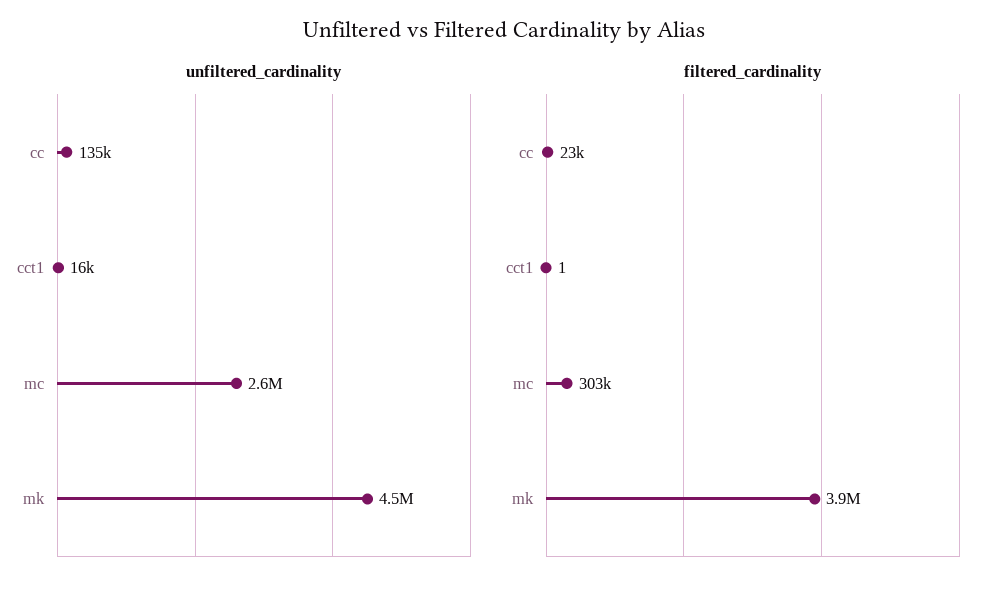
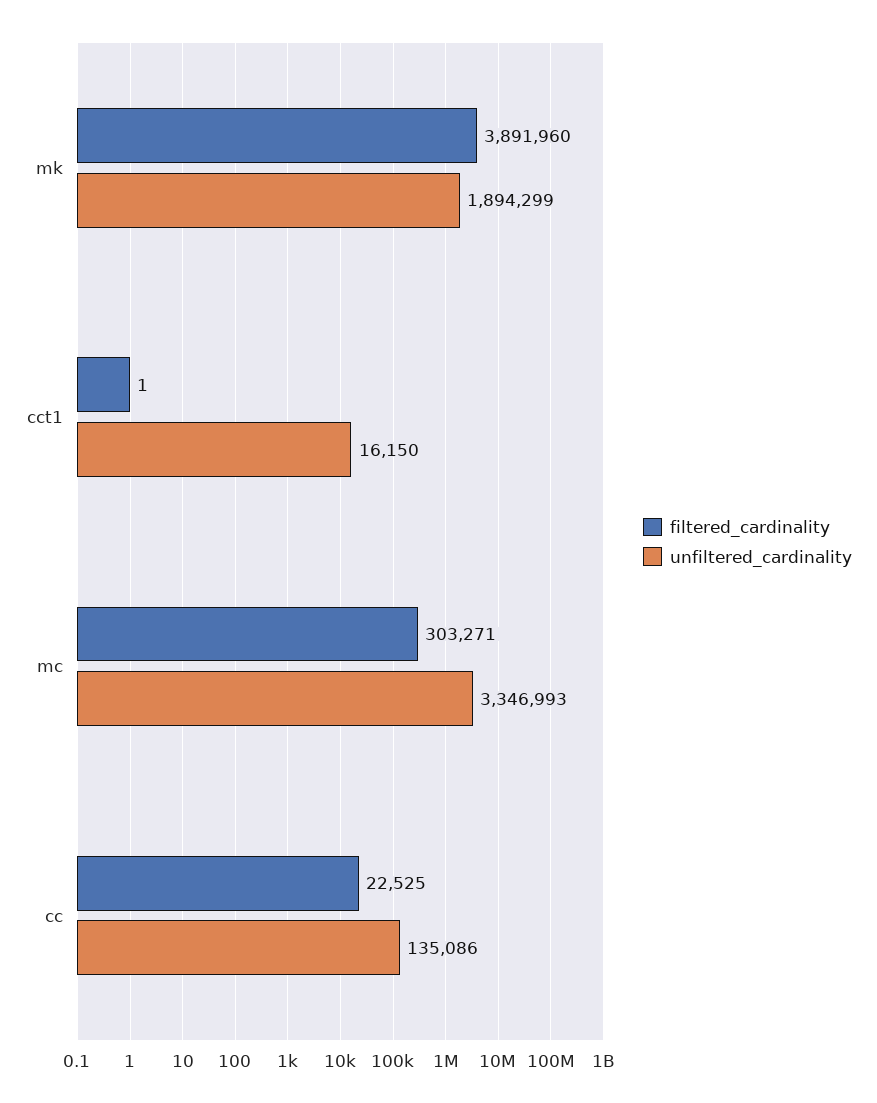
unfiltered_cardinality, mc: 2600000 -> 3346993
unfiltered_cardinality, mk: 4500000 -> 1894299

